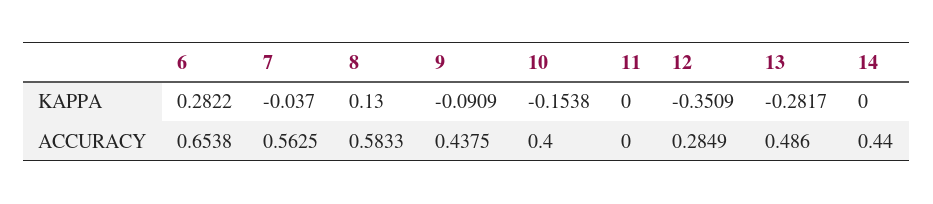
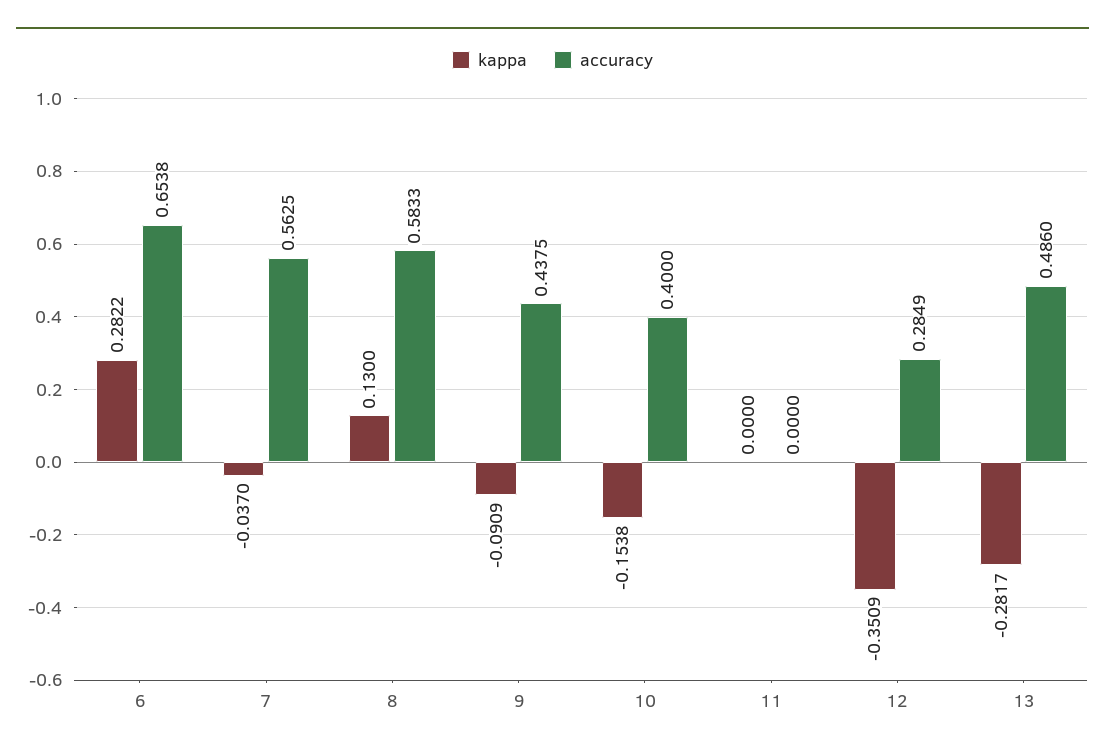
KAPPA, 14: 0 -> none
ACCURACY, 14: 0.44 -> none

